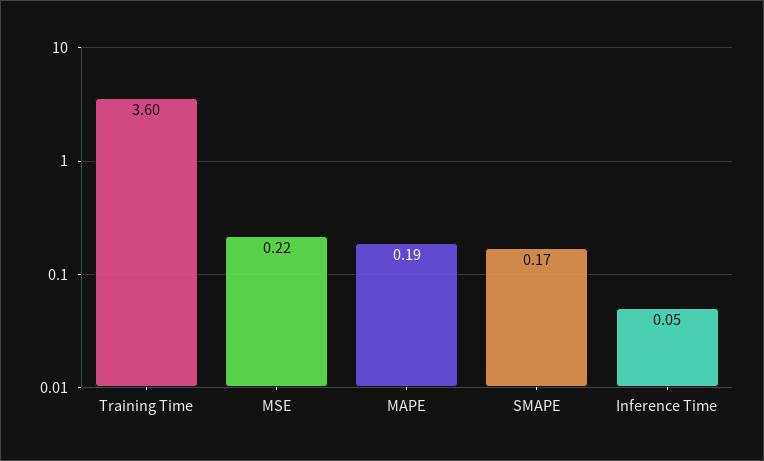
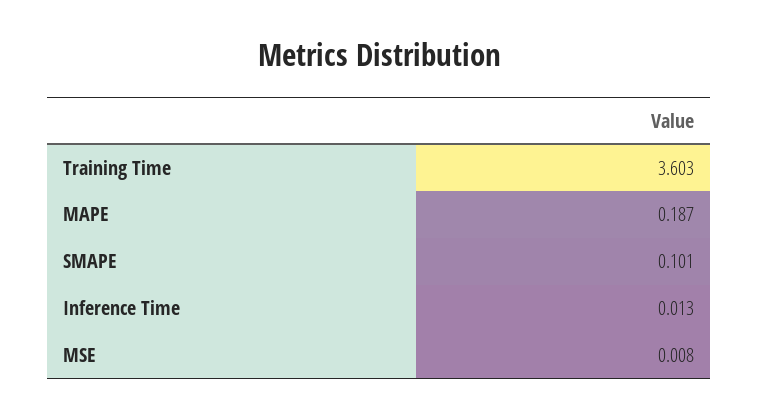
MSE: 0.22 -> 0.008
SMAPE: 0.17 -> 0.101
Inference Time: 0.05 -> 0.013

